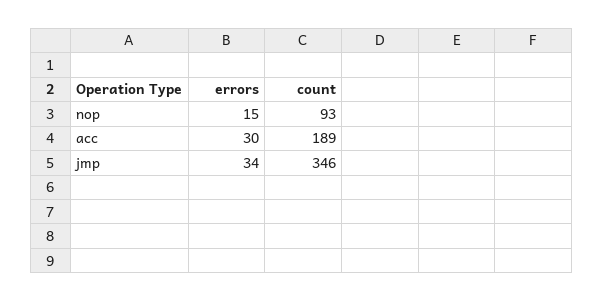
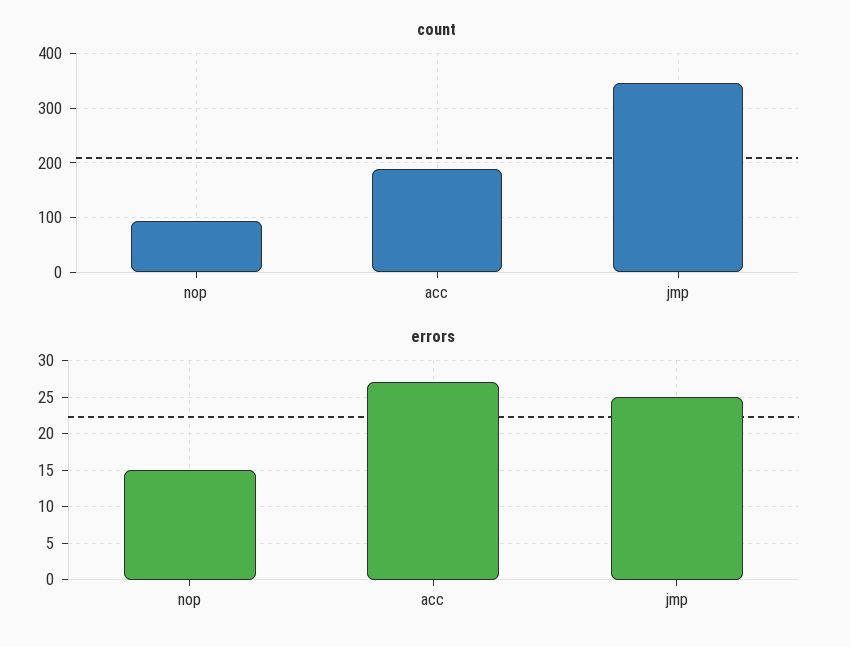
errors, acc: 30 -> 27
errors, jmp: 34 -> 25

